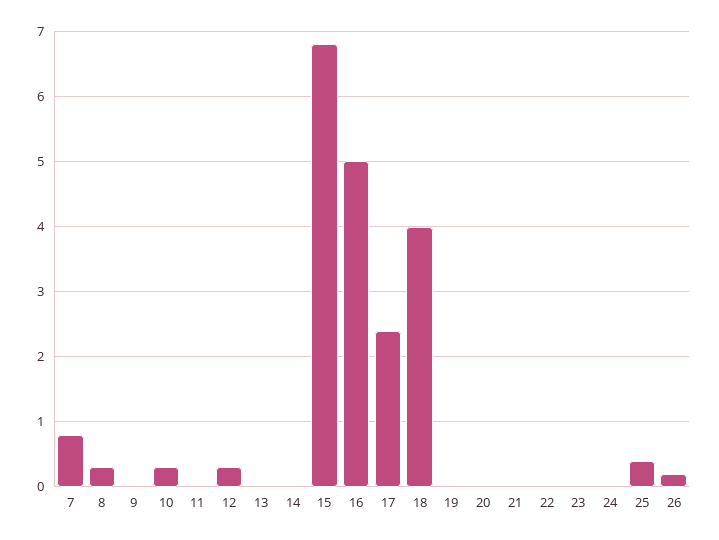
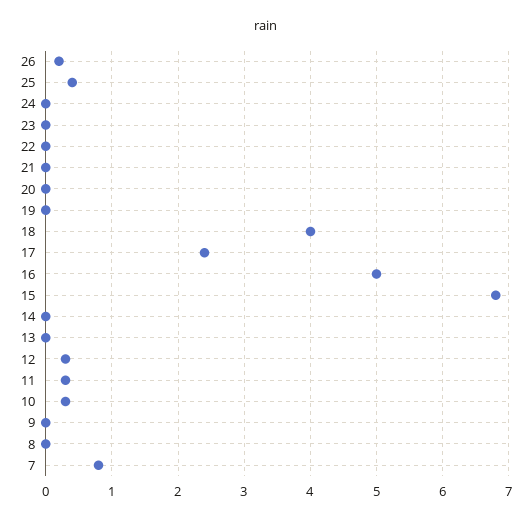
8: 0.3 -> 0
11: 0 -> 0.3

